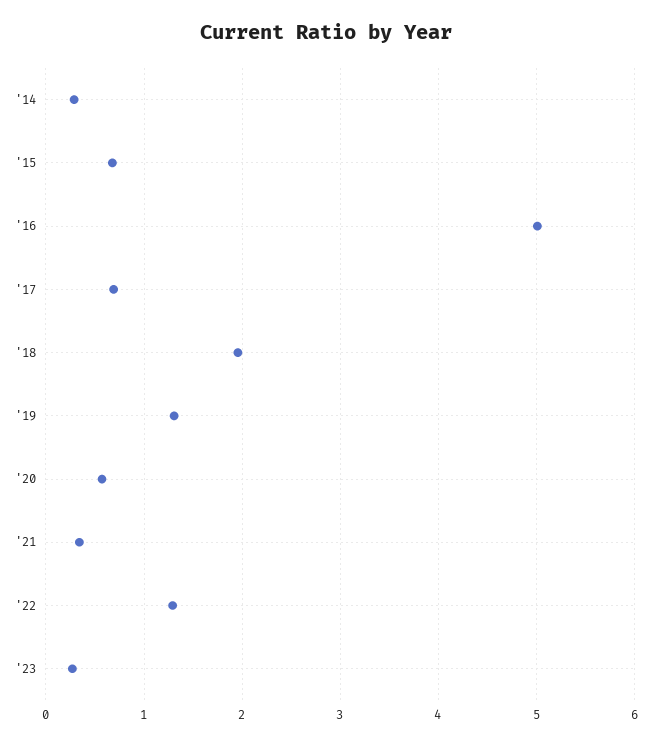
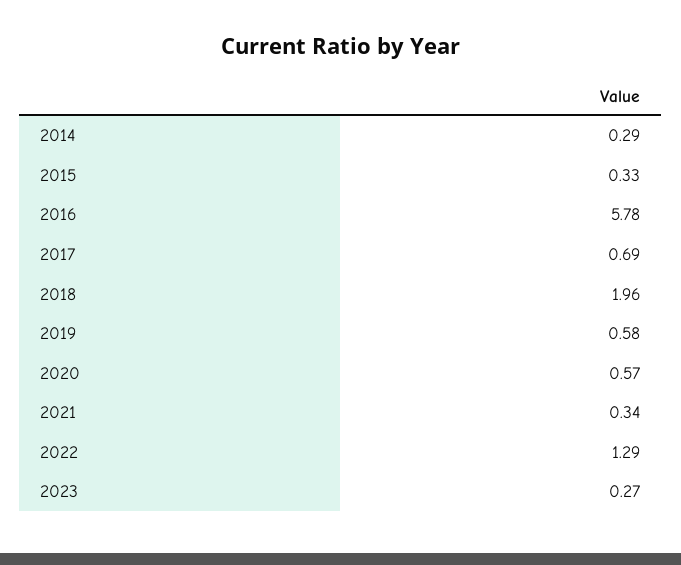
'15: 0.7 -> 0.33
'16: 5 -> 5.78
'19: 1.3 -> 0.58

